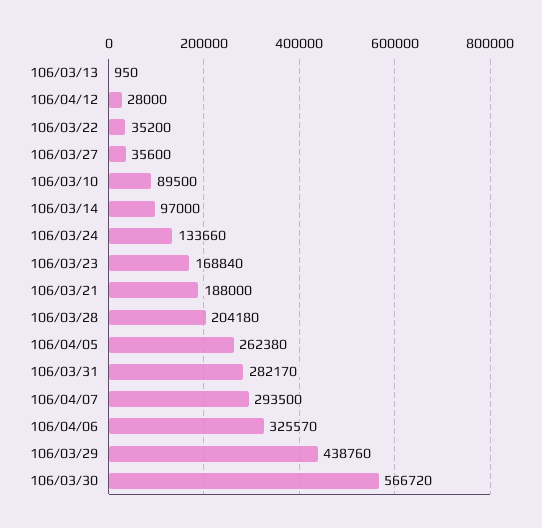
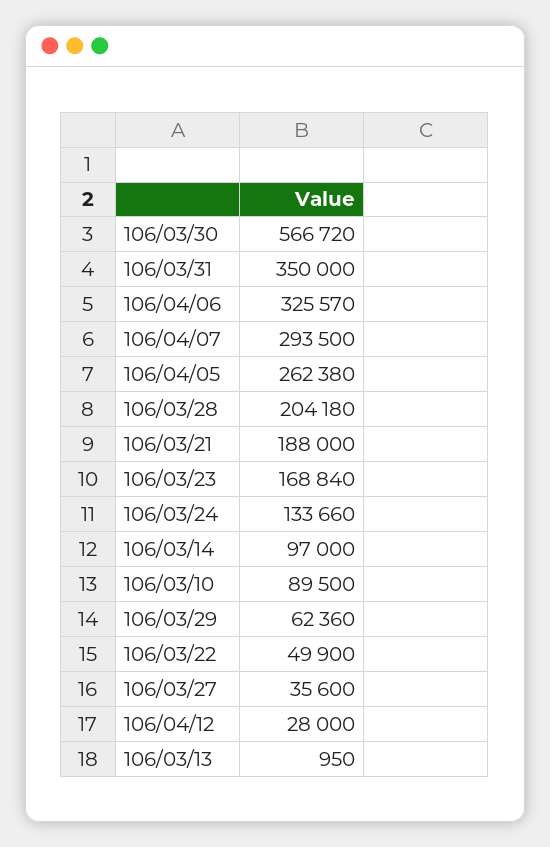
106/03/22: 35200 -> 49900
106/03/31: 282170 -> 350000
106/03/29: 438760 -> 62360

